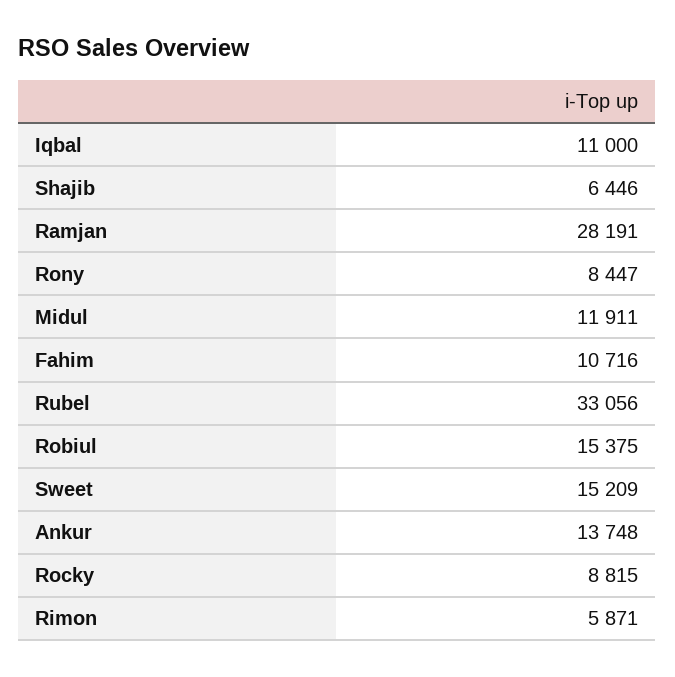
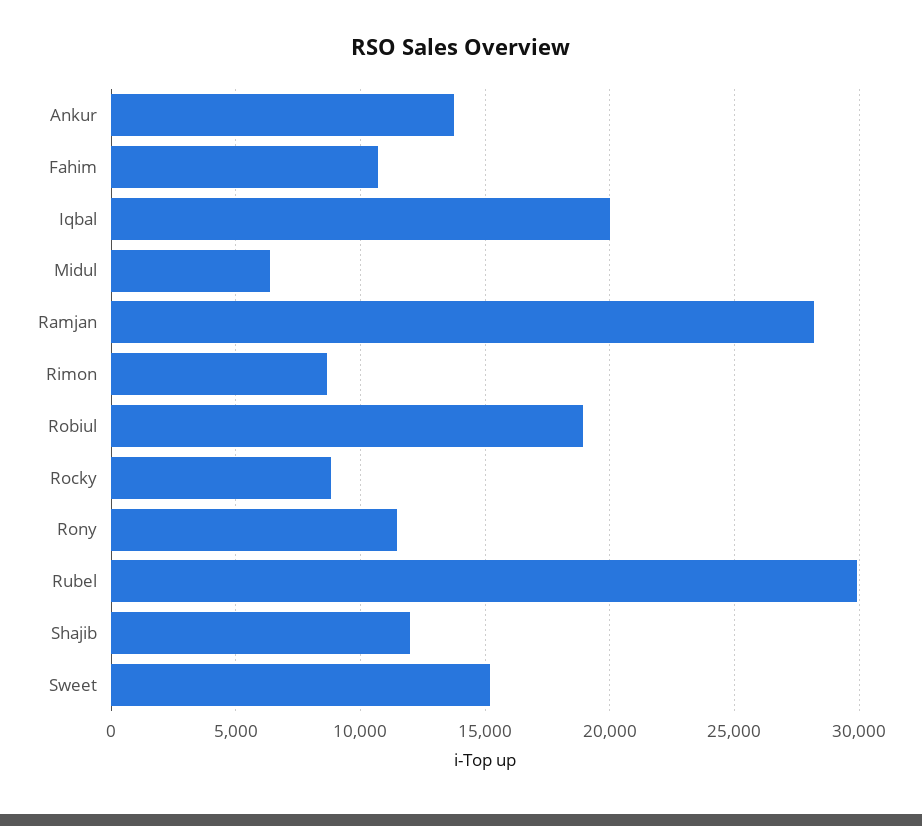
Iqbal: 11000 -> 20000
Shajib: 6446 -> 12000
Rony: 8447 -> 11500
Midul: 11911 -> 6500
Rubel: 33056 -> 30000
Robiul: 15375 -> 19000
Rimon: 5871 -> 8500

